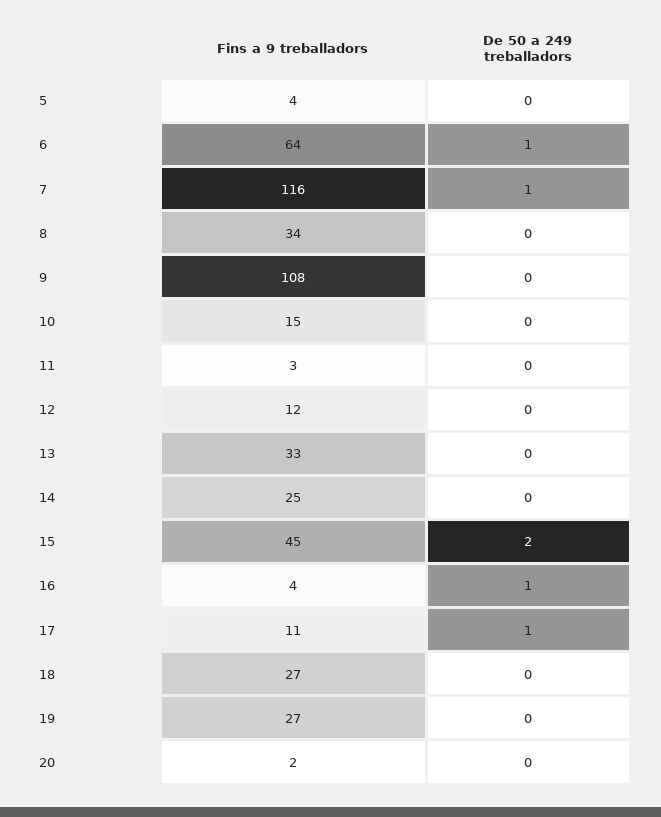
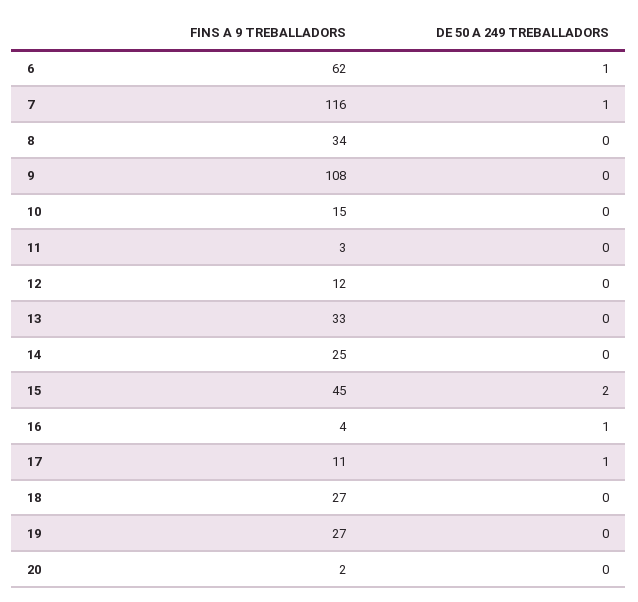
Fins a 9 treballadors, 5: 4 -> none
De 50 a 249 treballadors, 5: 0 -> none
Fins a 9 treballadors, 6: 64 -> 62

